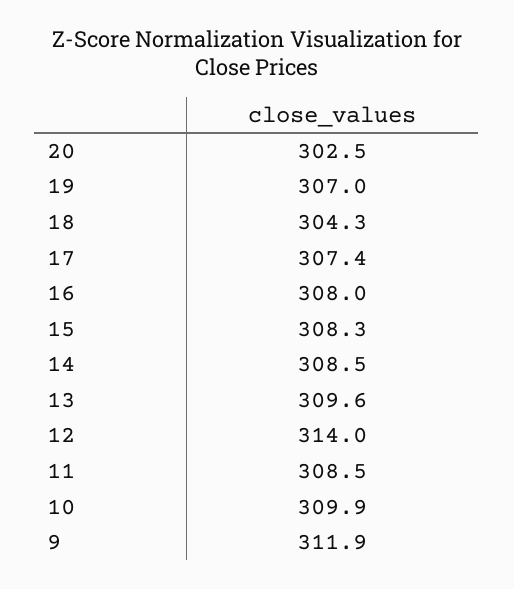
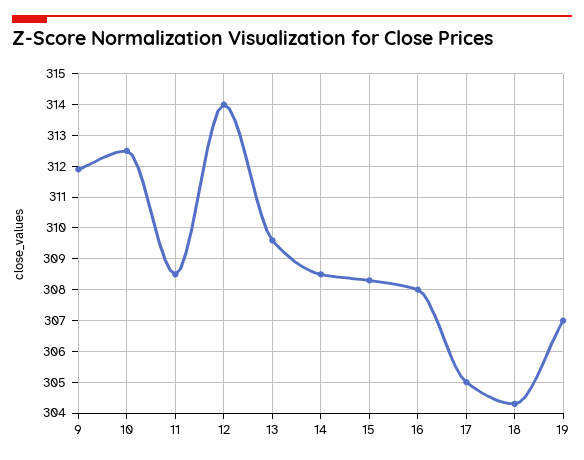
20: 302.5 -> none
17: 307.4 -> 305
10: 309.9 -> 312.5

